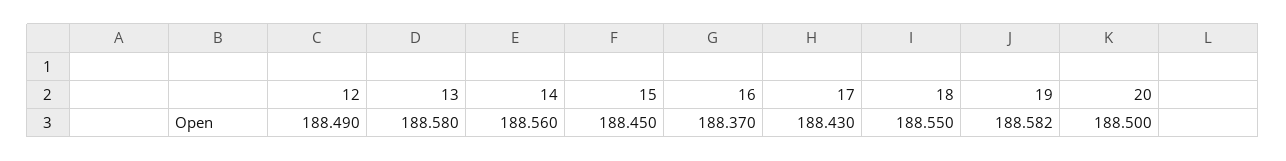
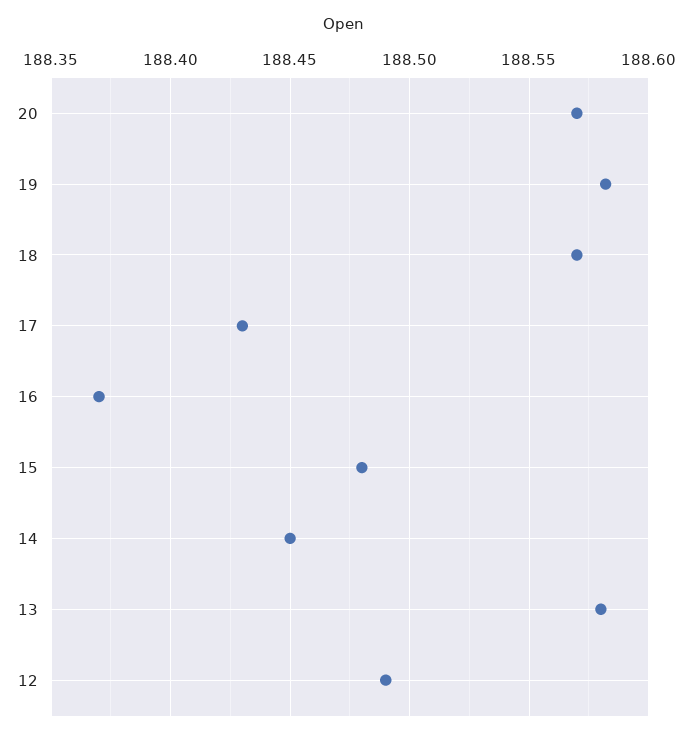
14: 188.56 -> 188.45
15: 188.45 -> 188.48
18: 188.55 -> 188.57
20: 188.5 -> 188.57

